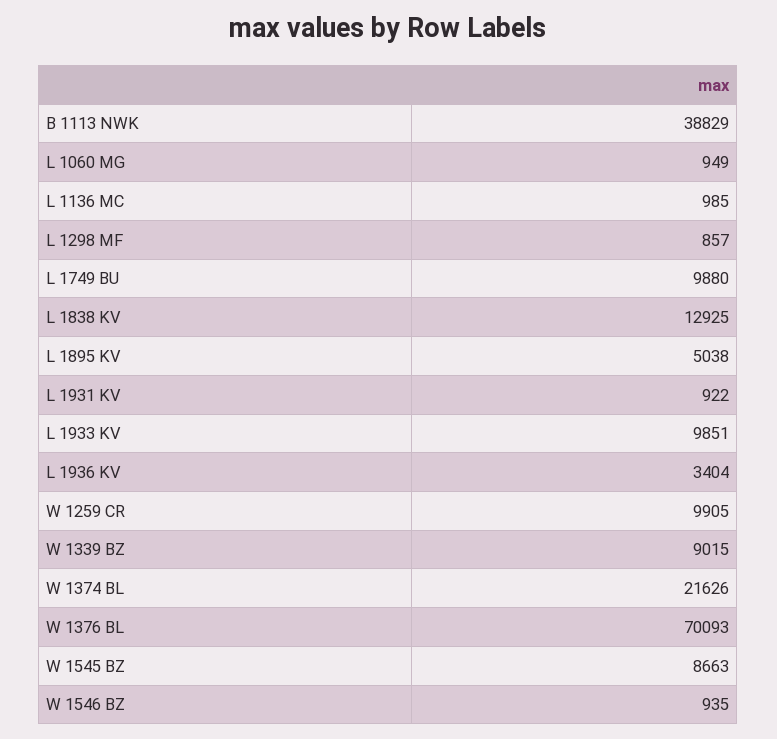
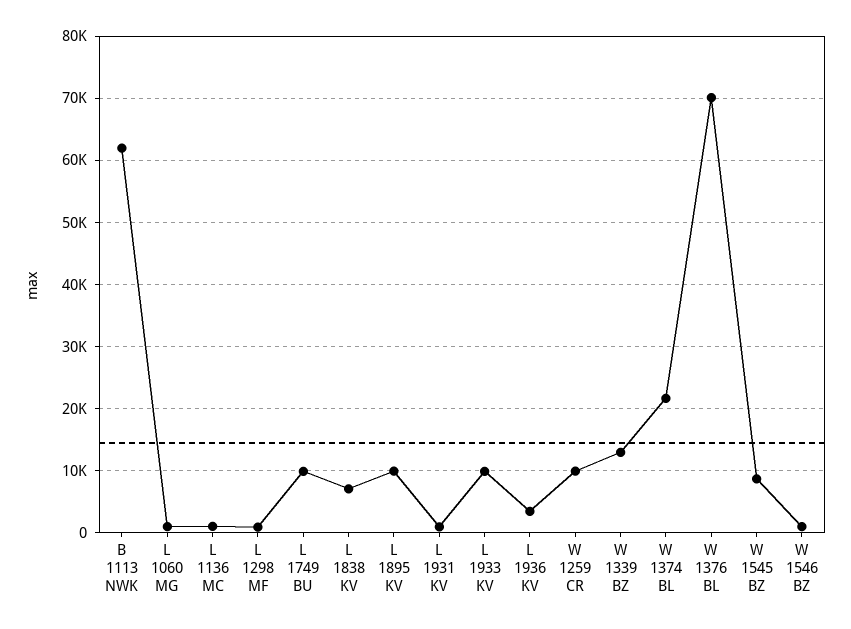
B 1113 NWK: 38829 -> 62000
L 1838 KV: 12925 -> 7000
L 1895 KV: 5038 -> 10000
W 1339 BZ: 9015 -> 13000

